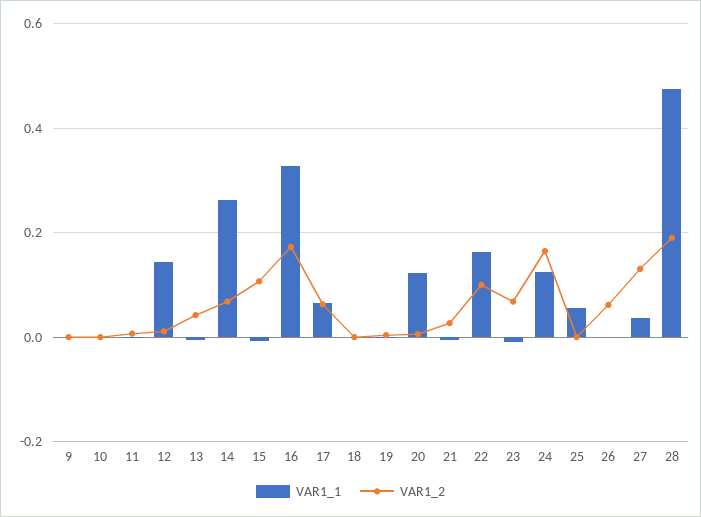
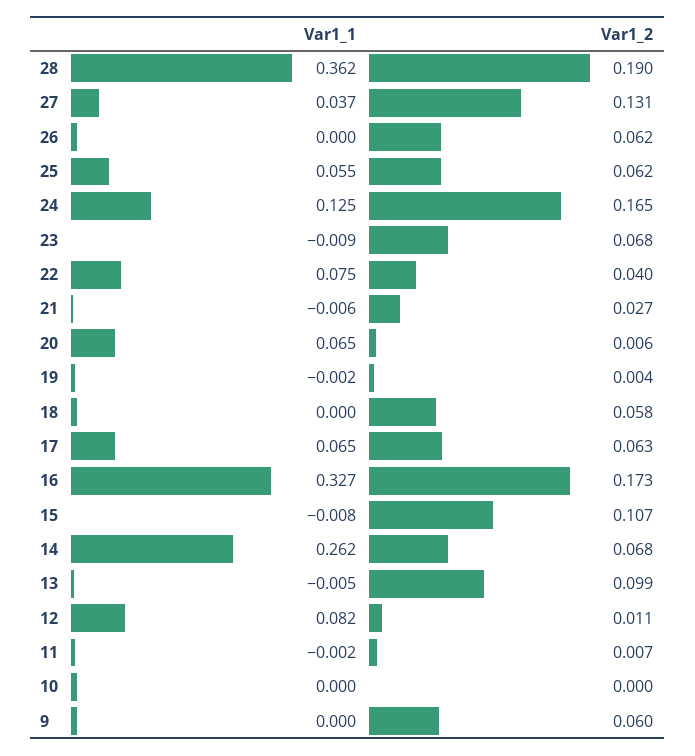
VAR1_2, 9: 0 -> 0.06
VAR1_1, 12: 0.14 -> 0.082
VAR1_2, 13: 0.04 -> 0.099
VAR1_2, 18: 0 -> 0.058
VAR1_1, 20: 0.12 -> 0.065
VAR1_1, 22: 0.16 -> 0.075
VAR1_2, 22: 0.1 -> 0.04
VAR1_2, 25: 0 -> 0.062
VAR1_1, 28: 0.48 -> 0.362

